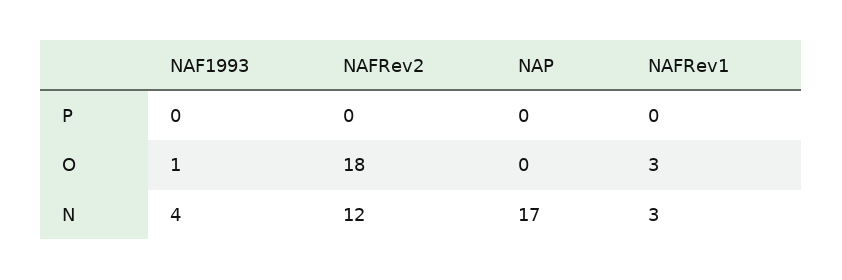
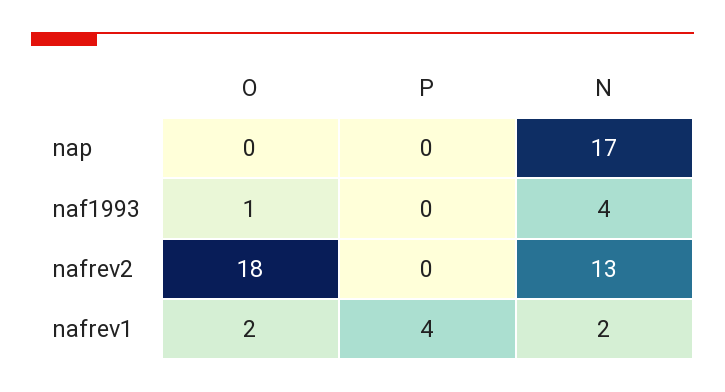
NAFRev1, P: 0 -> 4
NAFRev1, O: 3 -> 2
NAFRev2, N: 12 -> 13
NAFRev1, N: 3 -> 2

